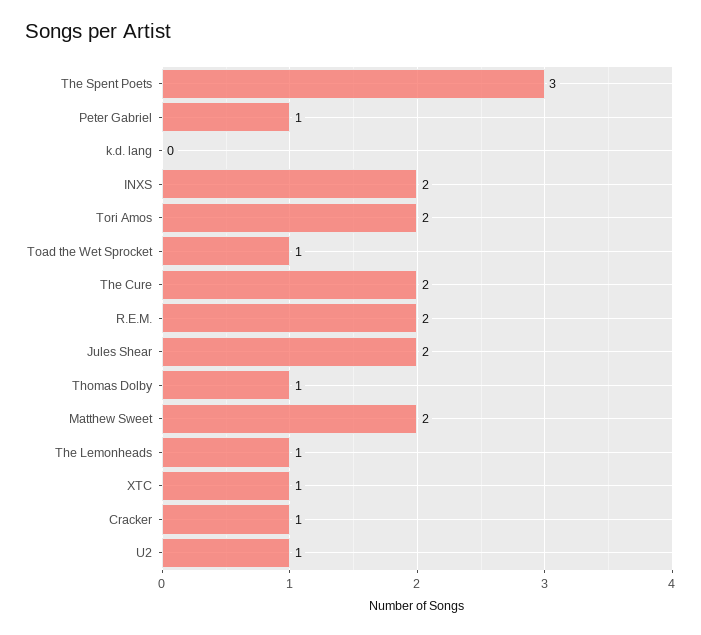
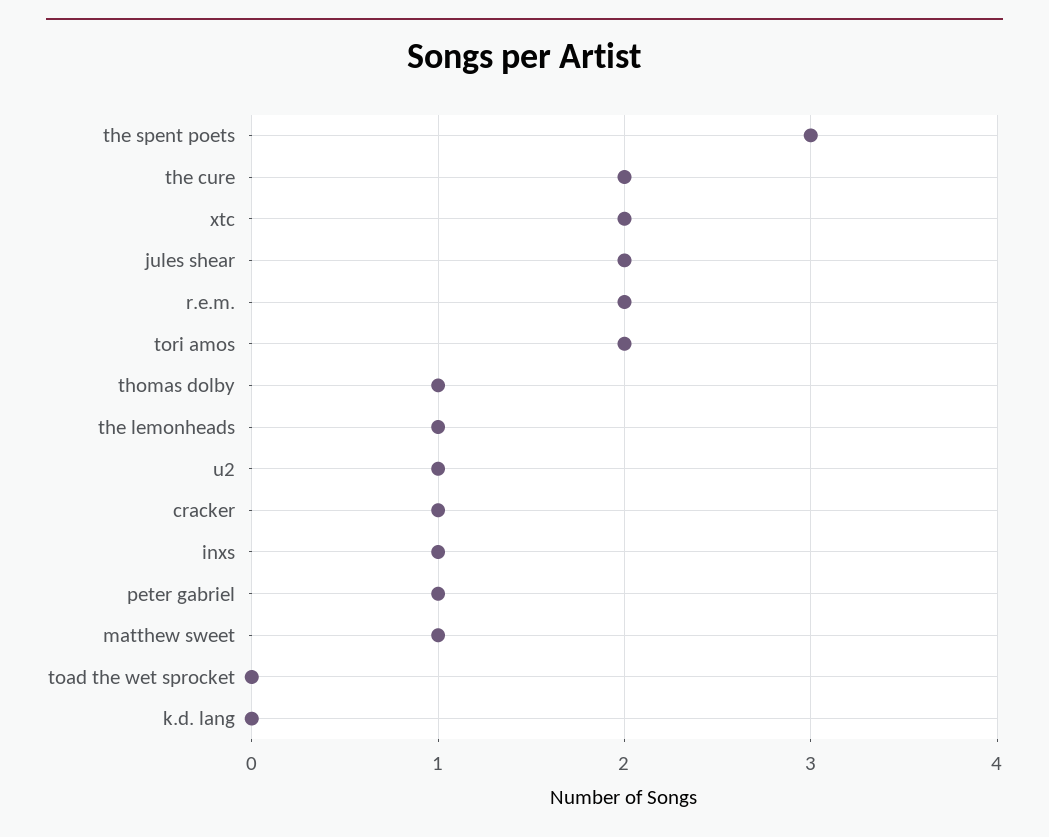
INXS: 2 -> 1
Toad the Wet Sprocket: 1 -> 0
Matthew Sweet: 2 -> 1
XTC: 1 -> 2

